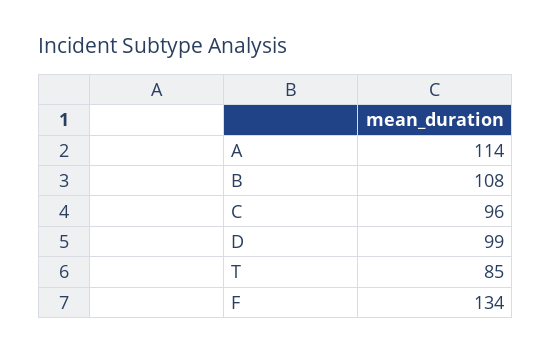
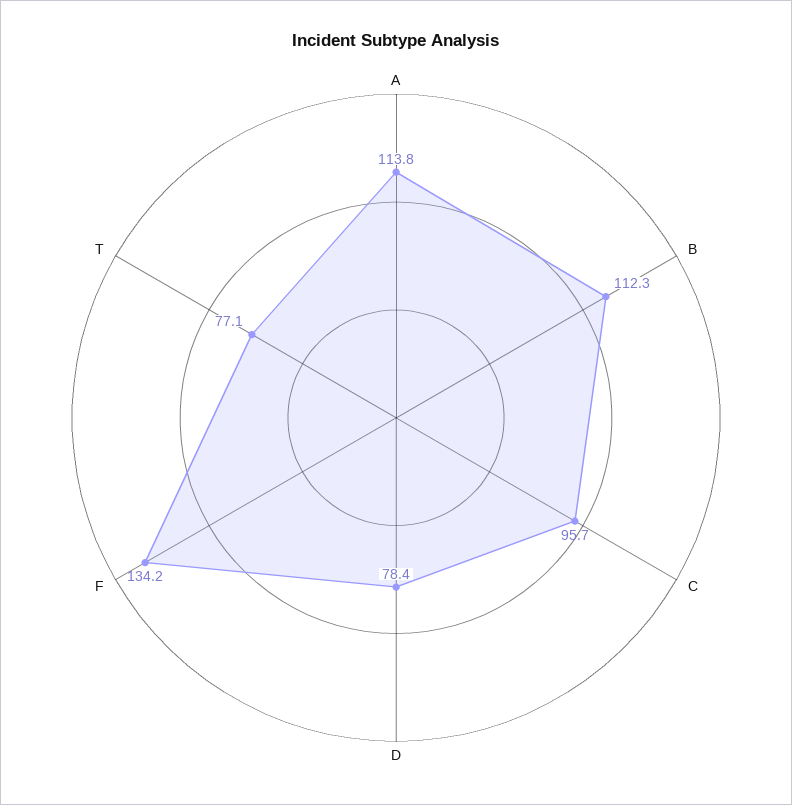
B: 108 -> 112.3
D: 99 -> 78.4
T: 85 -> 77.1

